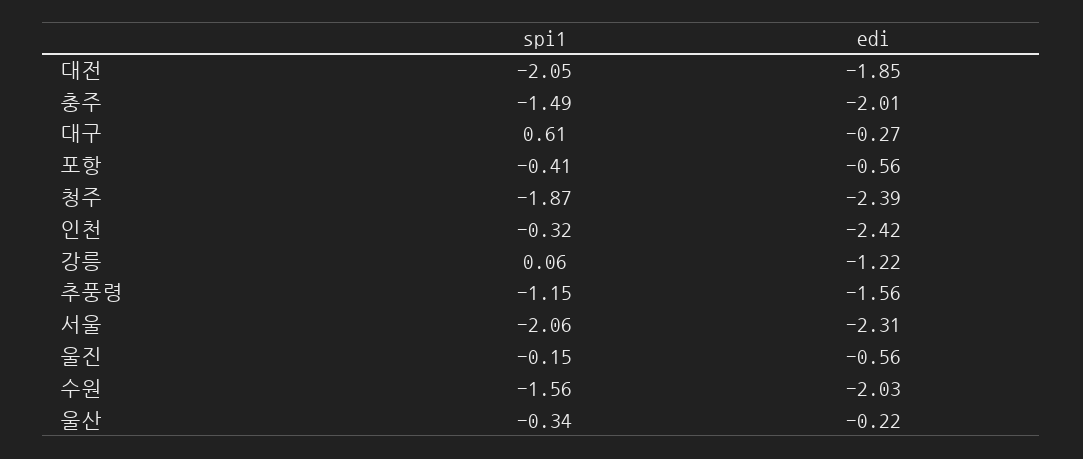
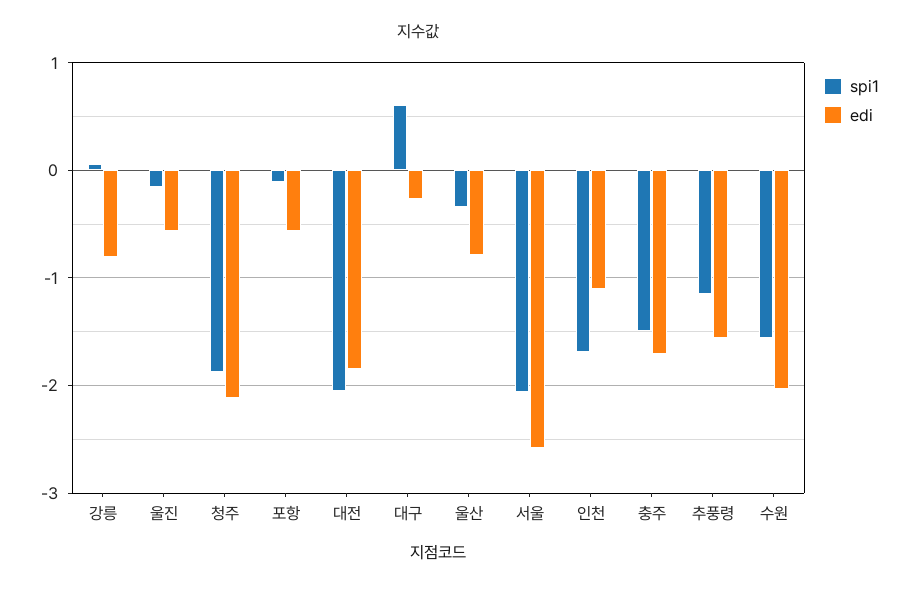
edi, 충주: -2.01 -> -1.7
spi1, 포항: -0.41 -> -0.1
edi, 청주: -2.39 -> -2.1
spi1, 인천: -0.32 -> -1.7
edi, 인천: -2.42 -> -1.1
edi, 강릉: -1.22 -> -0.8
edi, 서울: -2.31 -> -2.6
edi, 울산: -0.22 -> -0.8

